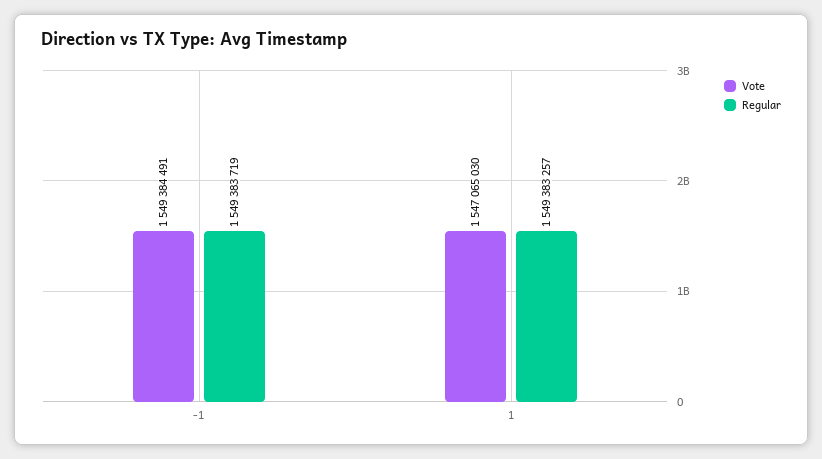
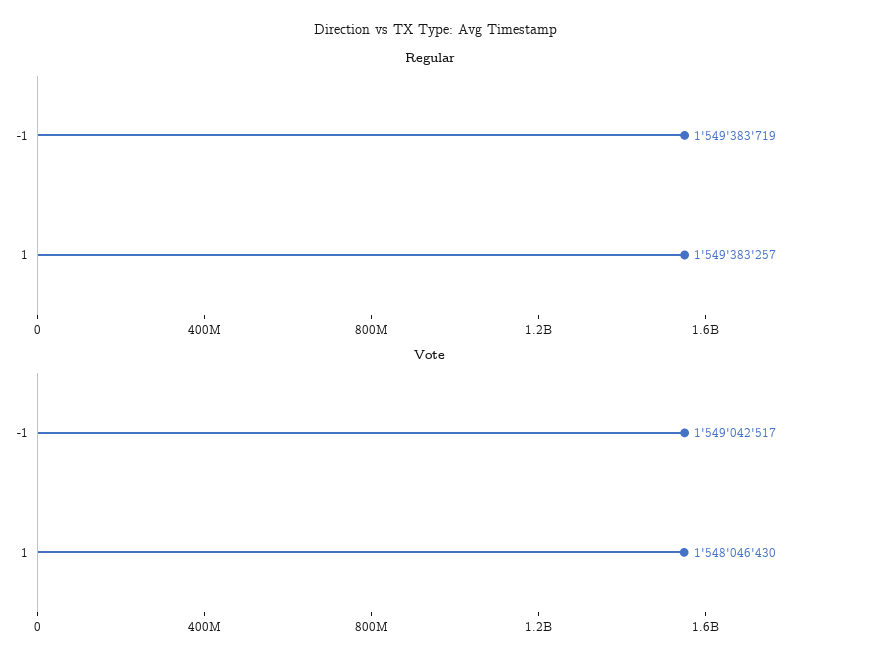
Vote, -1: 1549384491 -> 1549042517
Vote, 1: 1547065030 -> 1548046430

